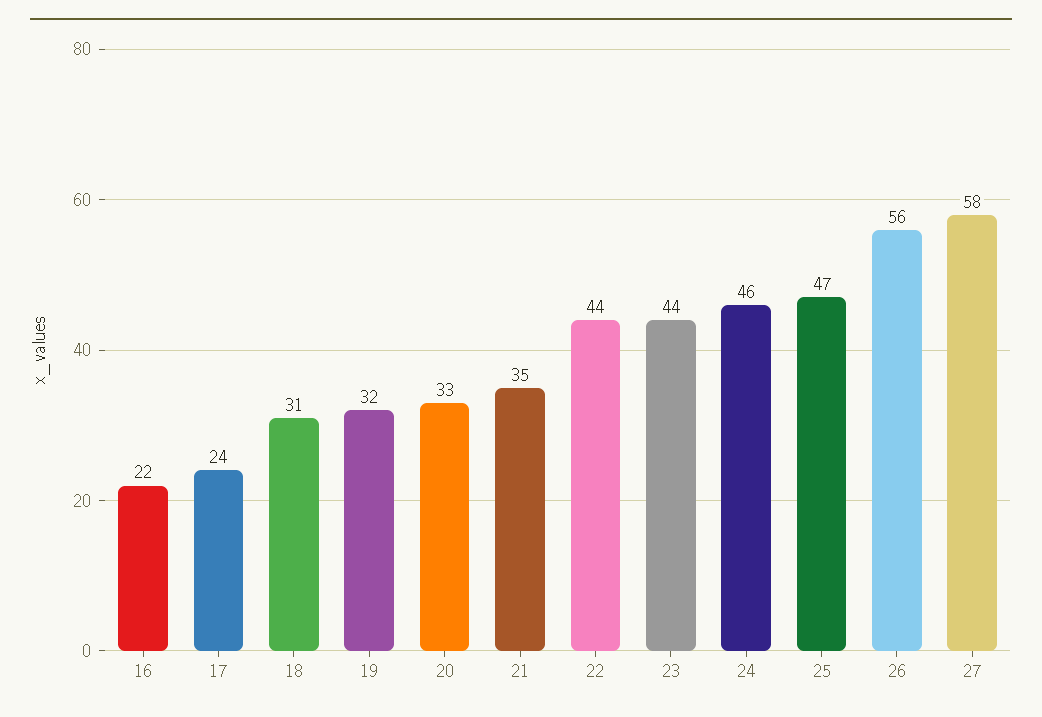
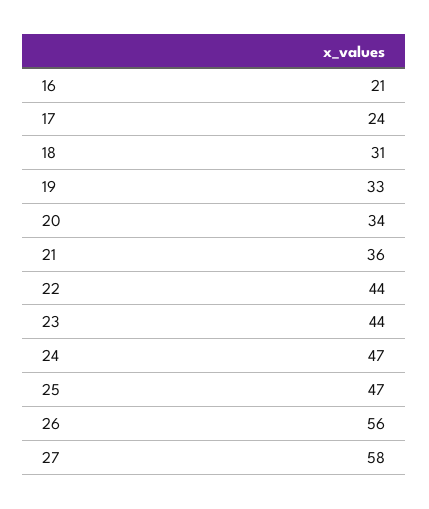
16: 22 -> 21
19: 32 -> 33
20: 33 -> 34
21: 35 -> 36
24: 46 -> 47

